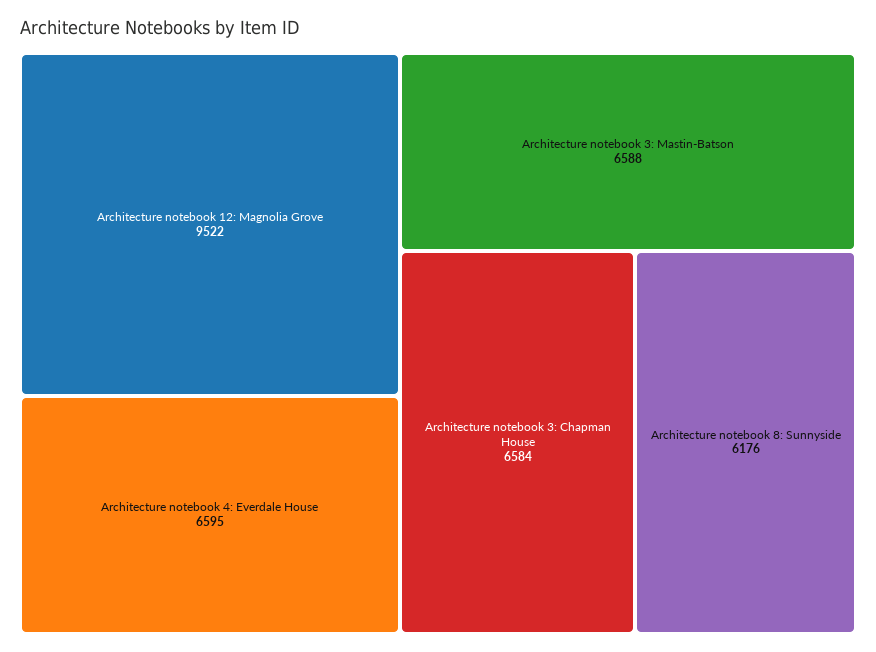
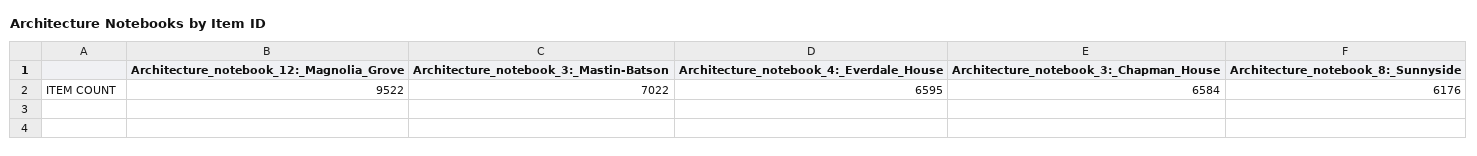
Architecture notebook 3: Mastin-Batson: 6588 -> 7022

